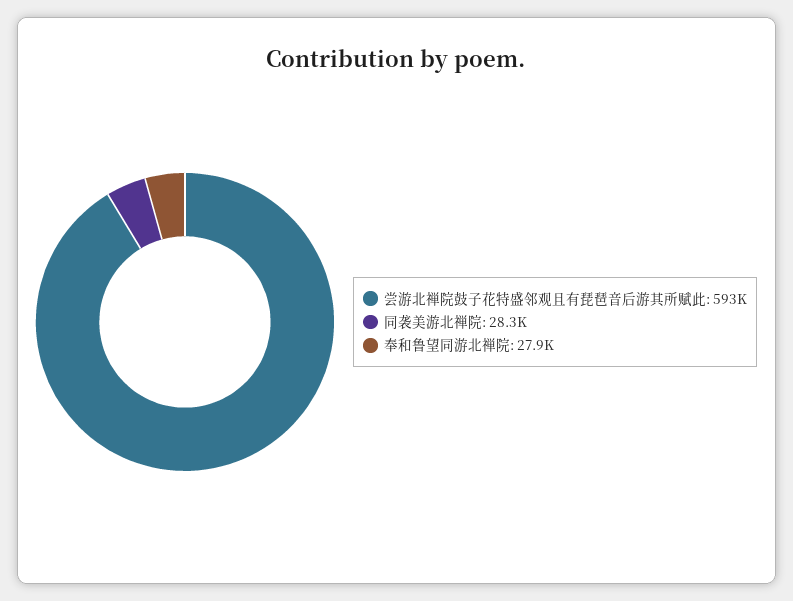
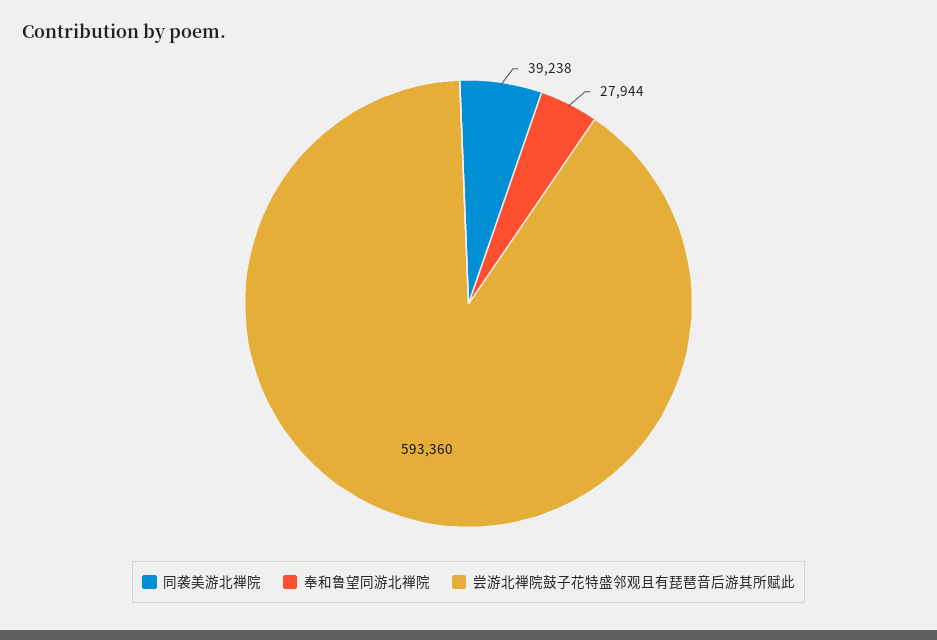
同袭美游北禅院: 28300 -> 39238

